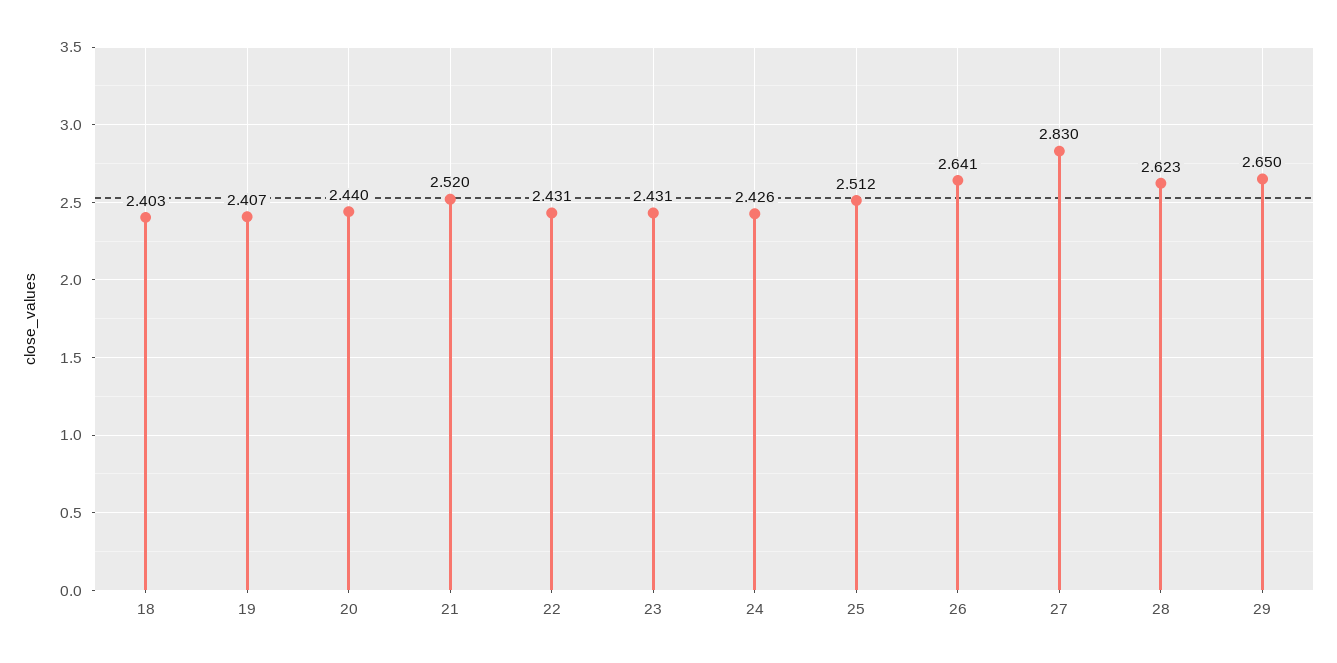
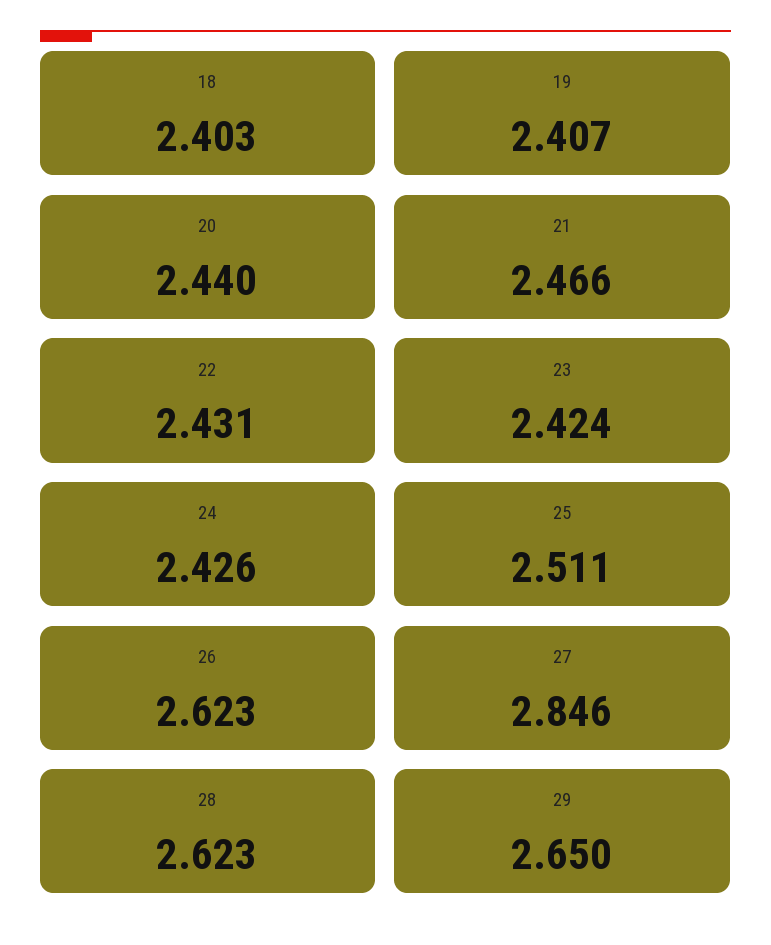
21: 2.52 -> 2.466
23: 2.431 -> 2.424
25: 2.512 -> 2.511
26: 2.641 -> 2.623
27: 2.83 -> 2.846

